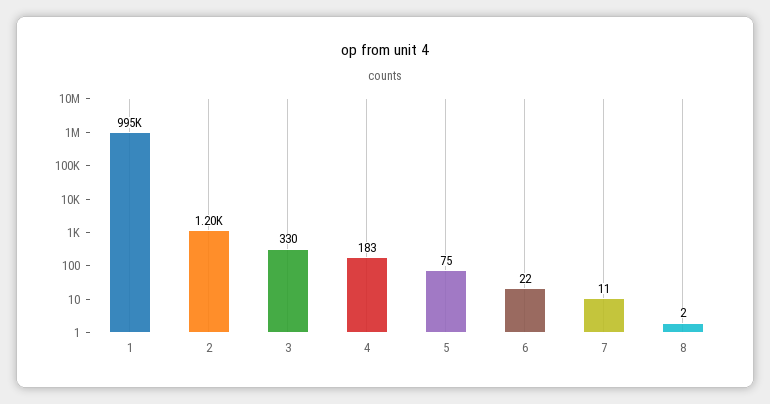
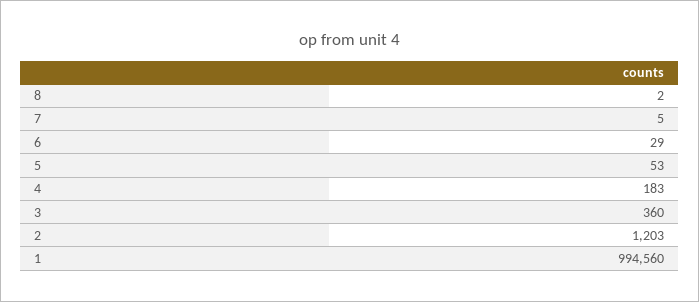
3: 330 -> 360
5: 75 -> 53
6: 22 -> 29
7: 11 -> 5

